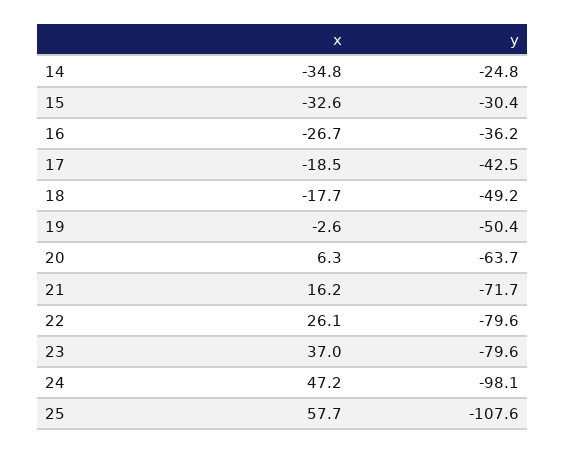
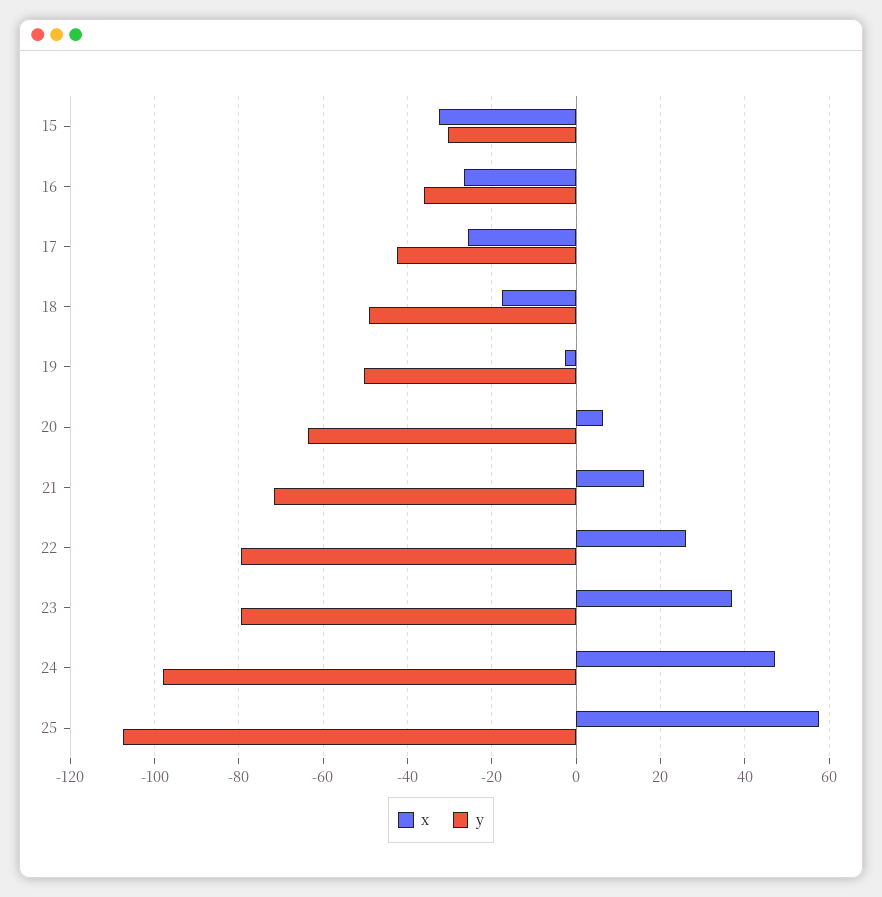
x, 14: -34.8 -> none
y, 14: -24.8 -> none
x, 17: -18.5 -> -26

